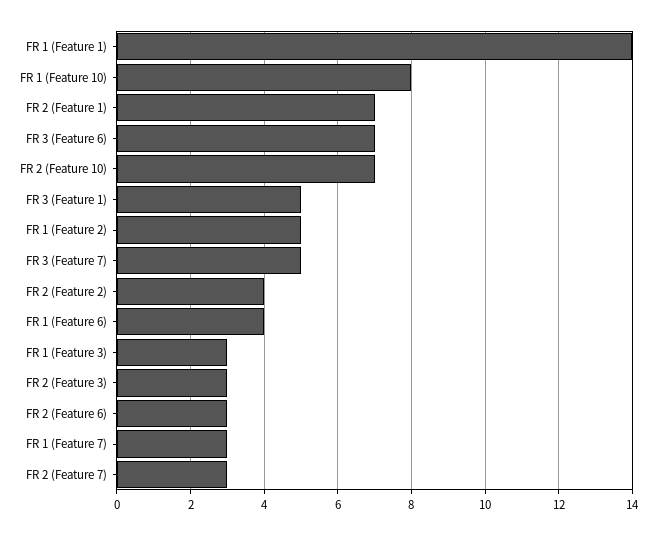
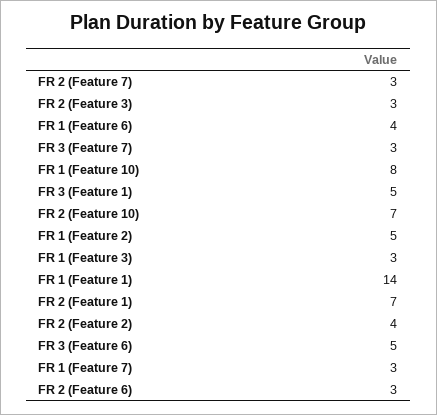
FR 3 (Feature 6): 7 -> 5
FR 3 (Feature 7): 5 -> 3

